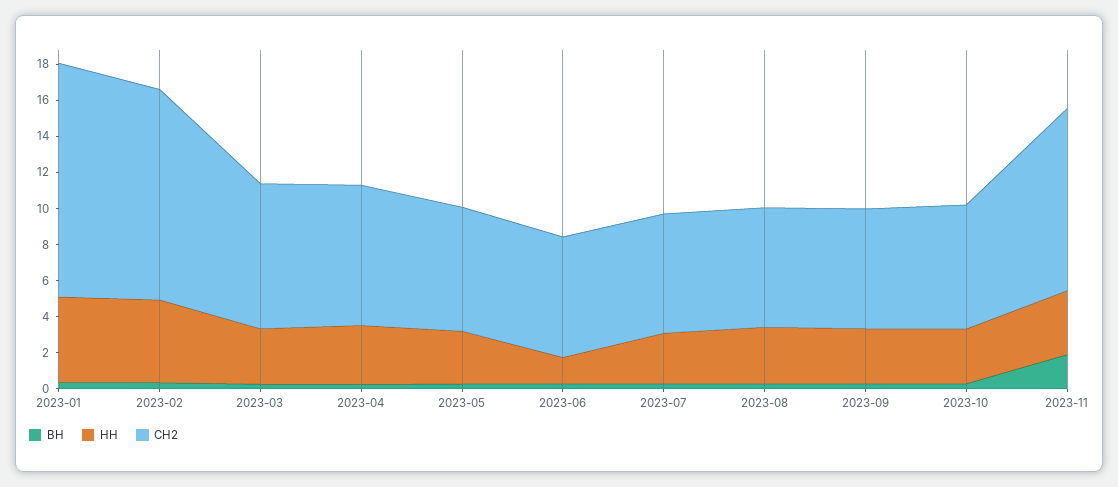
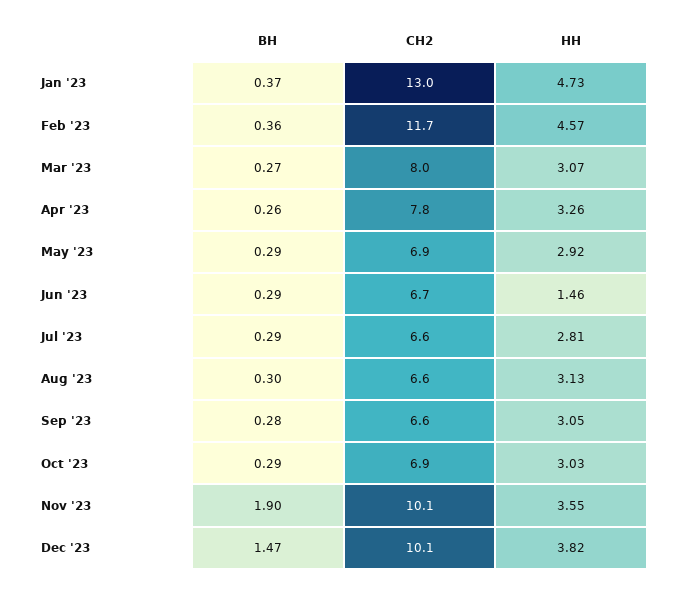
ВН, Dec '23: none -> 1.47
СН2, Dec '23: none -> 10.1
НН, Dec '23: none -> 3.82

